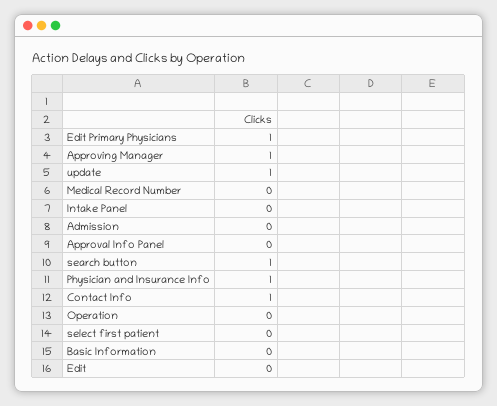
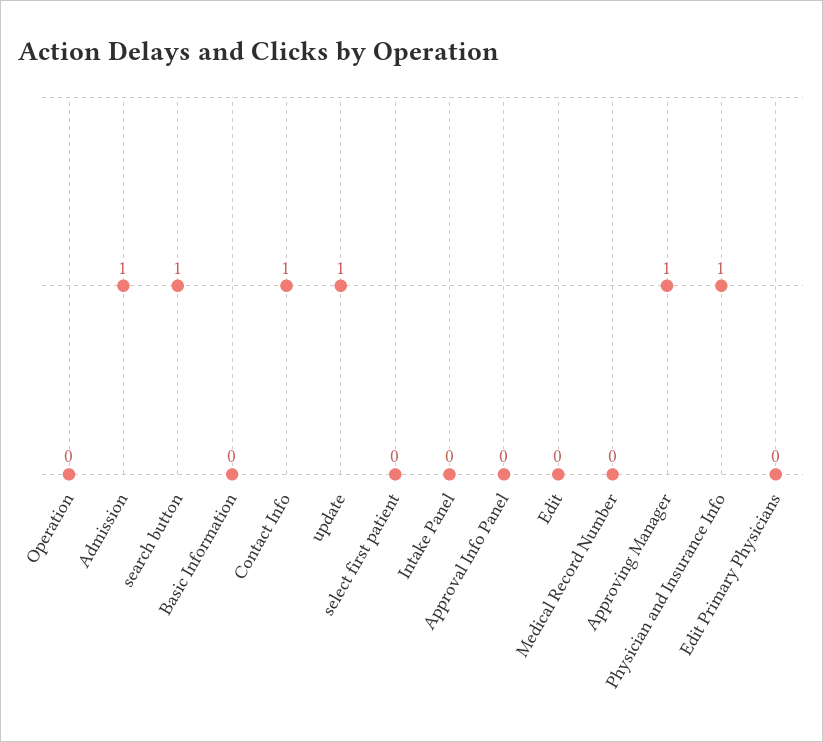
Edit Primary Physicians: 1 -> 0
Admission: 0 -> 1

